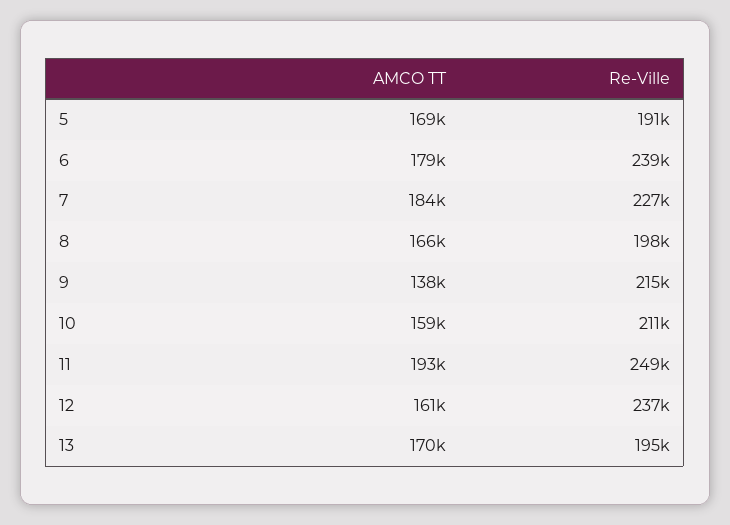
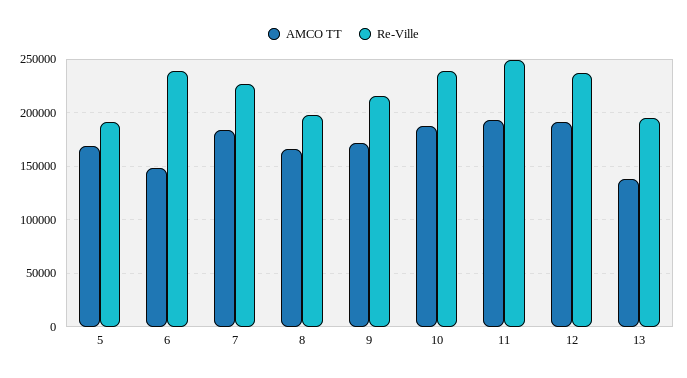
AMCO TT, 6: 179000 -> 150000
AMCO TT, 9: 138000 -> 170000
AMCO TT, 10: 159000 -> 190000
Re-Ville, 10: 211000 -> 240000
AMCO TT, 12: 161000 -> 190000
AMCO TT, 13: 170000 -> 140000

